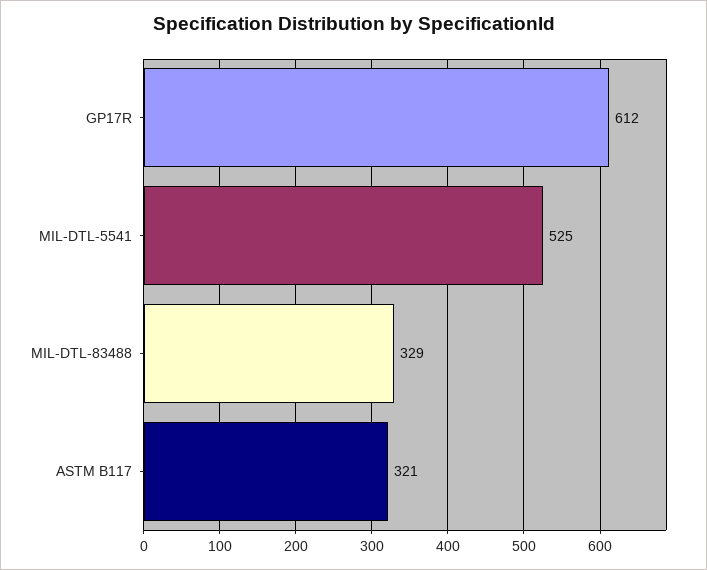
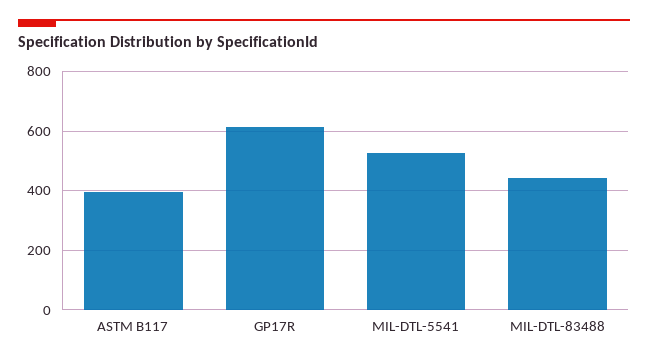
MIL-DTL-83488: 329 -> 450
ASTM B117: 321 -> 400

